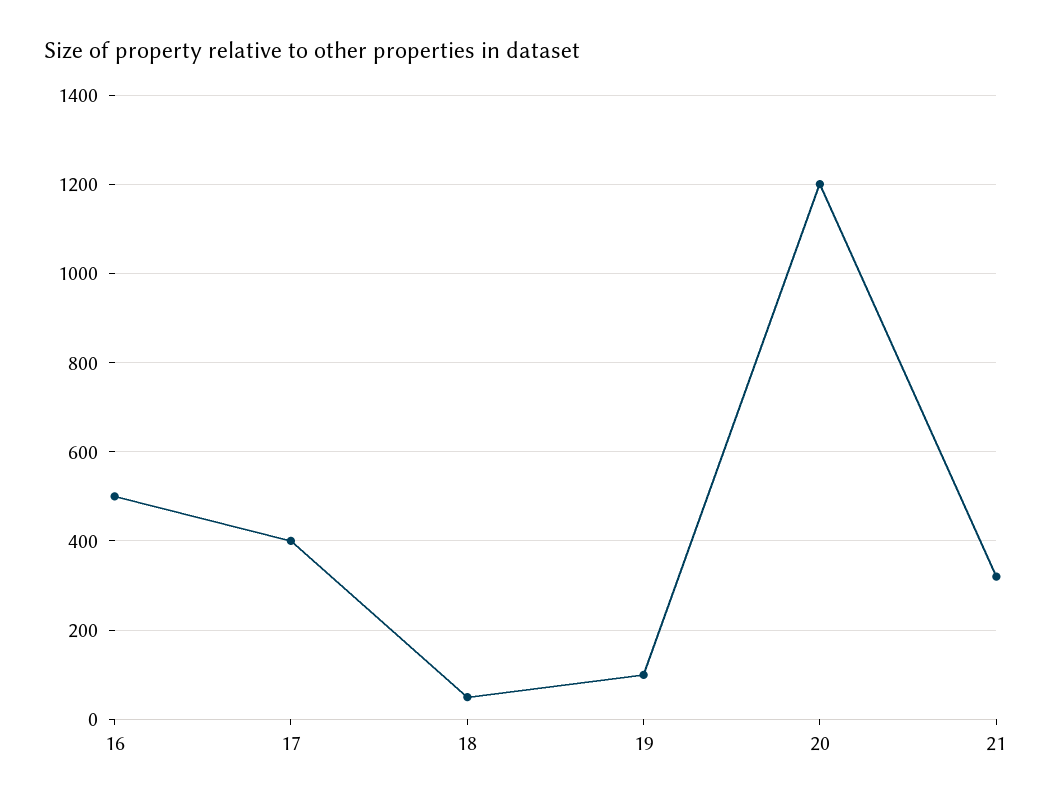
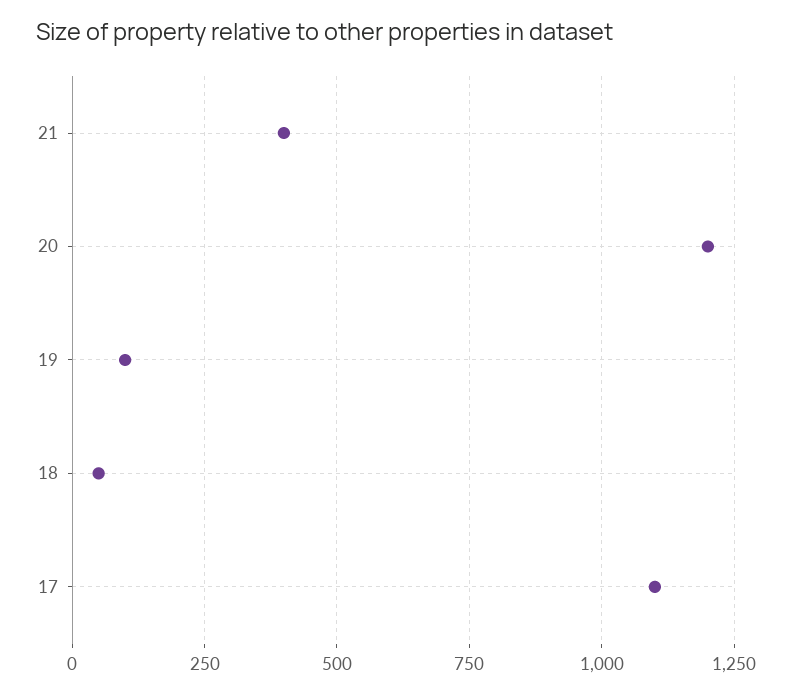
16: 500 -> none
17: 400 -> 1100
21: 320 -> 400

